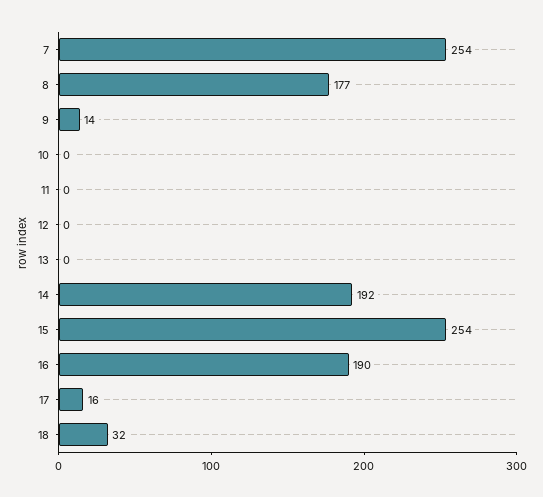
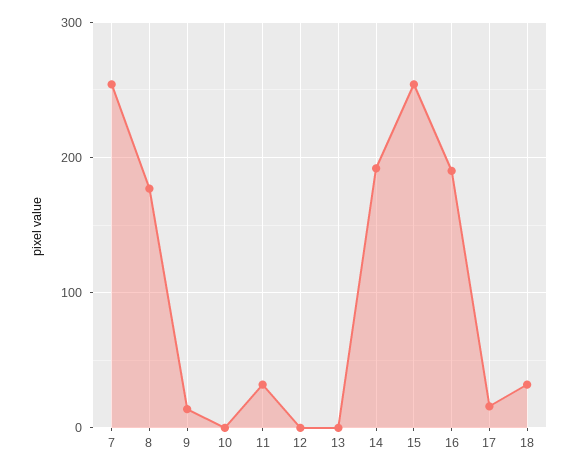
11: 0 -> 30

